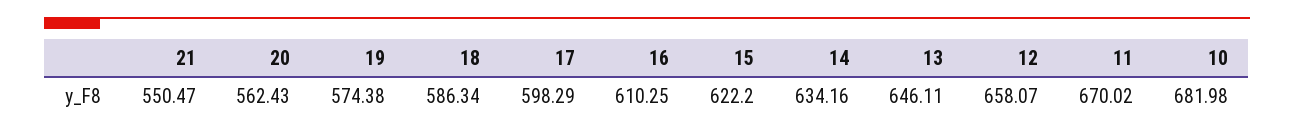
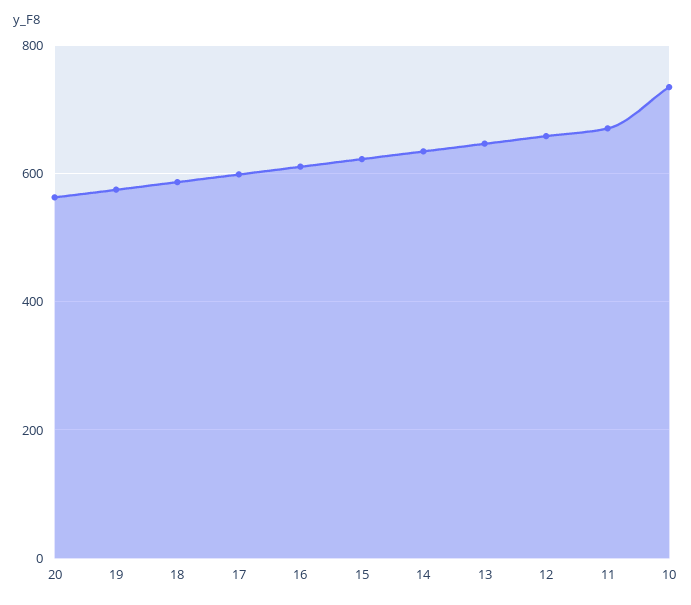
21: 550.47 -> none
10: 681.98 -> 740

